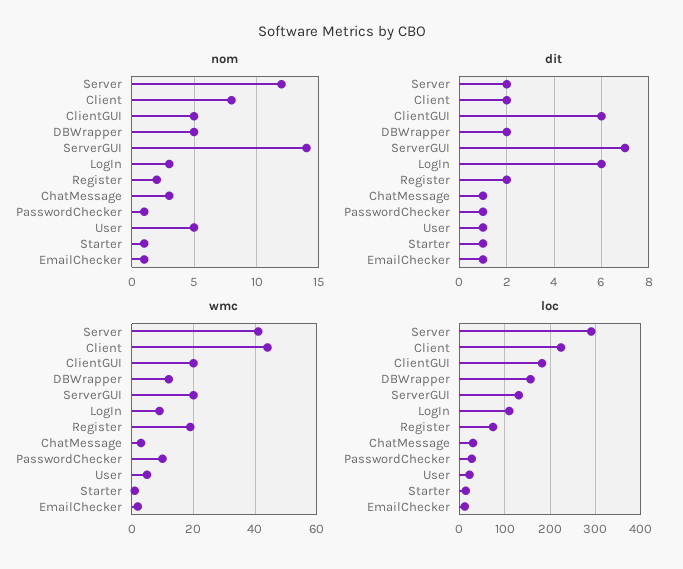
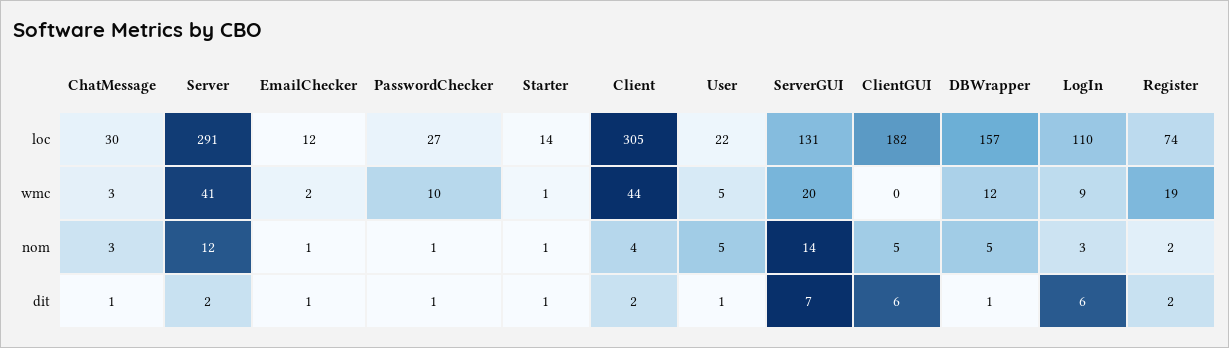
nom, Client: 8 -> 4
dit, DBWrapper: 2 -> 1
wmc, ClientGUI: 20 -> 0
loc, Client: 220 -> 305

